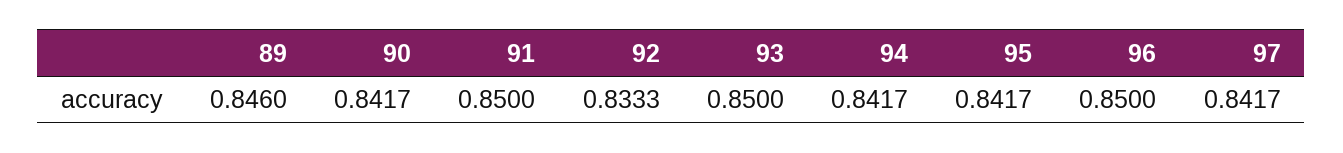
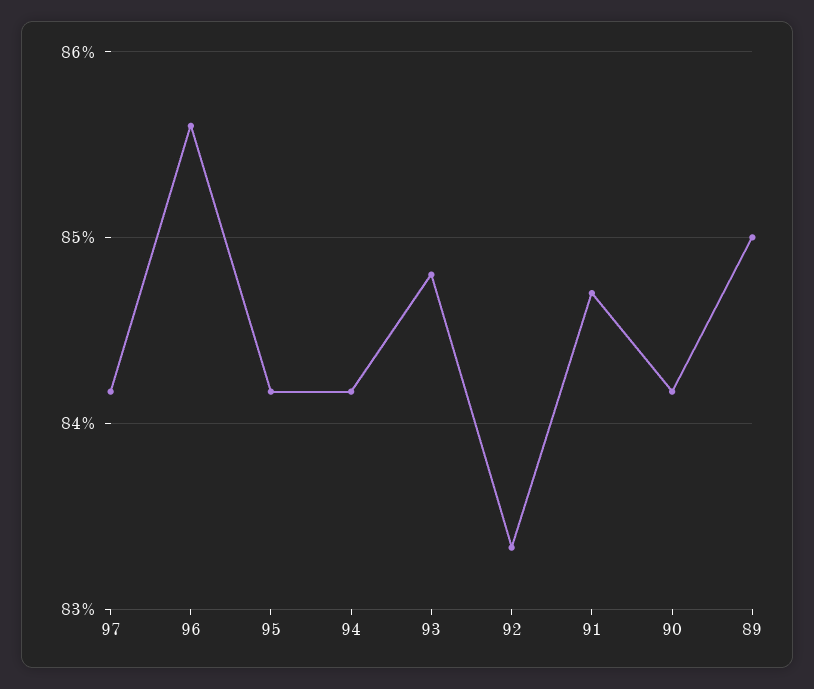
89: 0.846 -> 0.85
91: 0.85 -> 0.847
93: 0.85 -> 0.848
96: 0.85 -> 0.856

